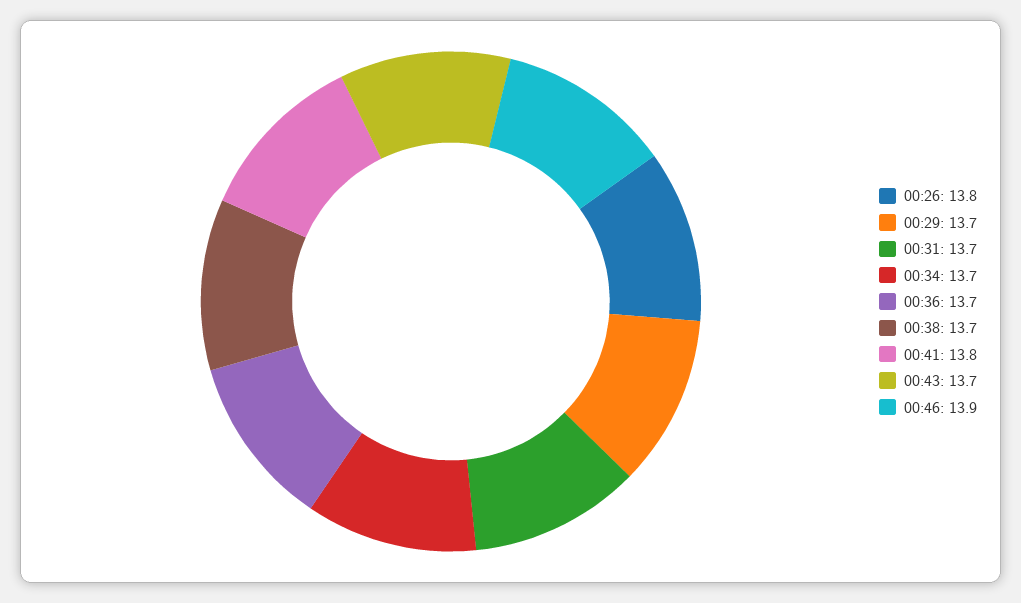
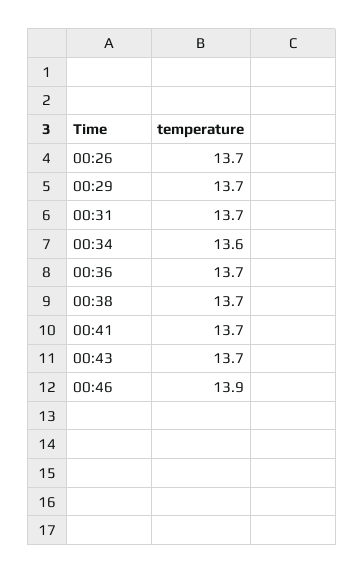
00:26: 13.8 -> 13.7
00:34: 13.7 -> 13.6
00:41: 13.8 -> 13.7

